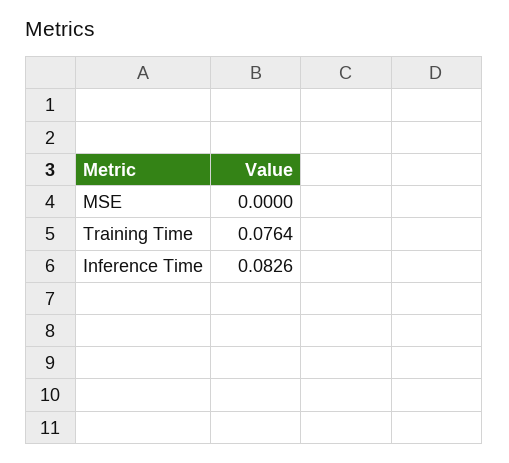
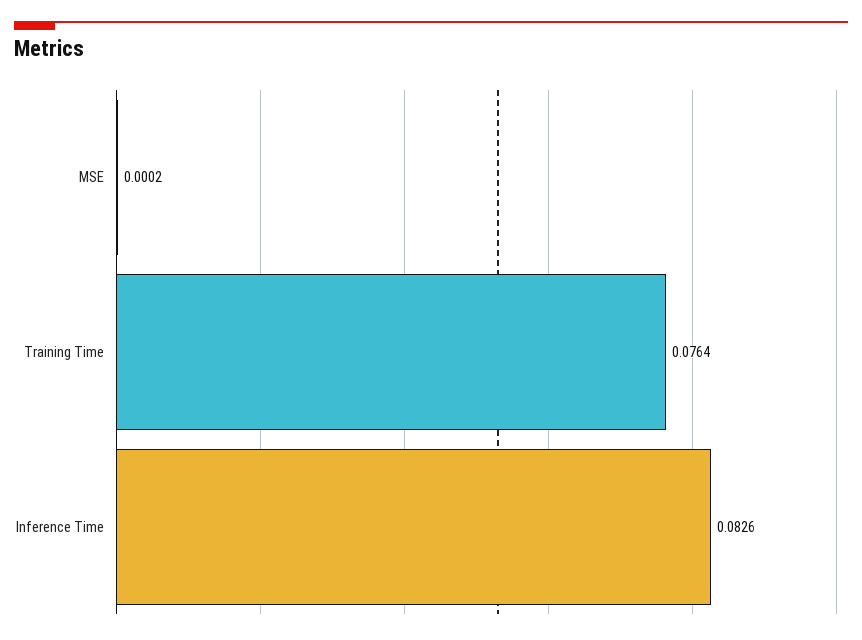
MSE: 0 -> 0.0002

